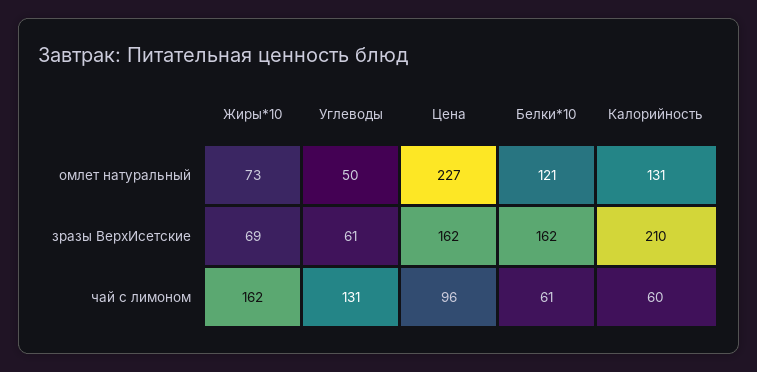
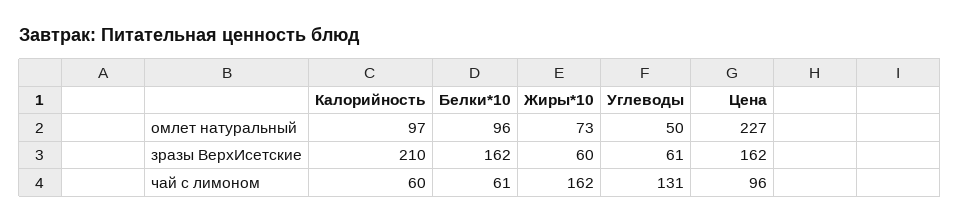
Белки*10, омлет натуральный: 121 -> 96
Калорийность, омлет натуральный: 131 -> 97
Жиры*10, зразы ВерхИсетские: 69 -> 60

